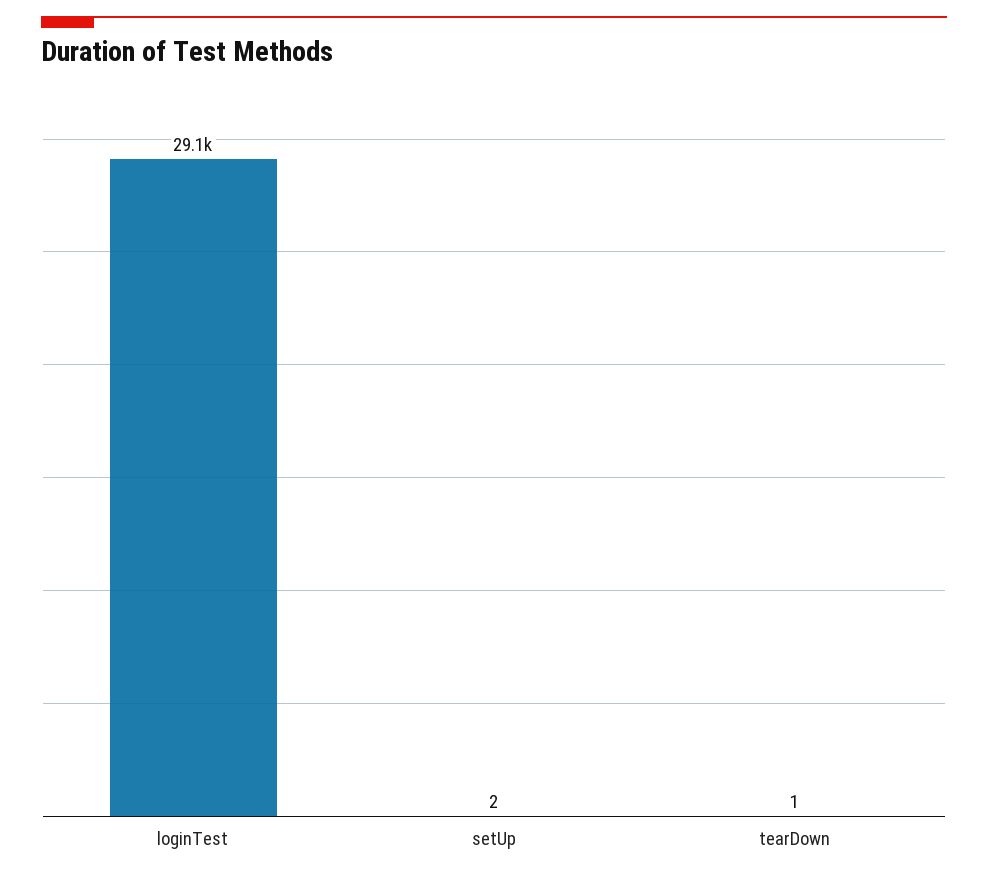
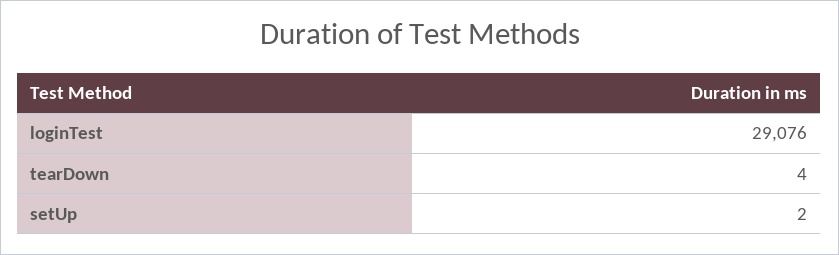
tearDown: 1 -> 4

